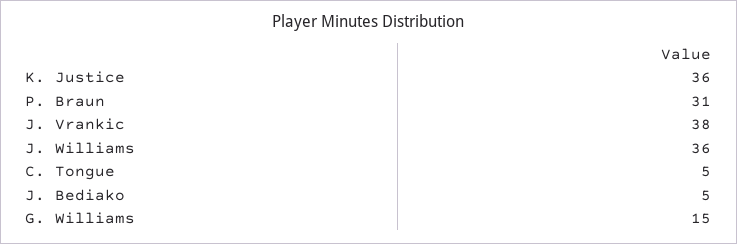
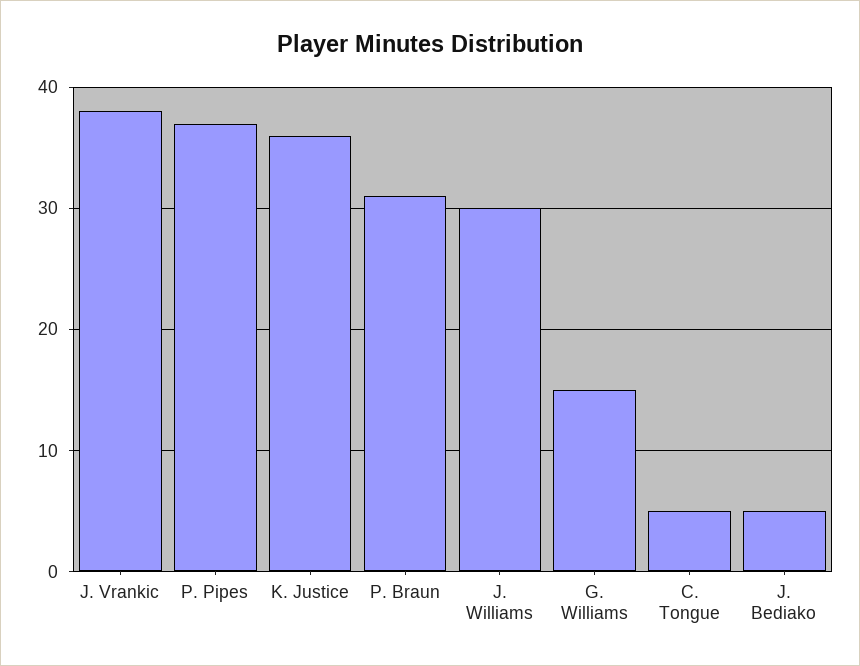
J. Williams: 36 -> 30
P. Pipes: none -> 37

